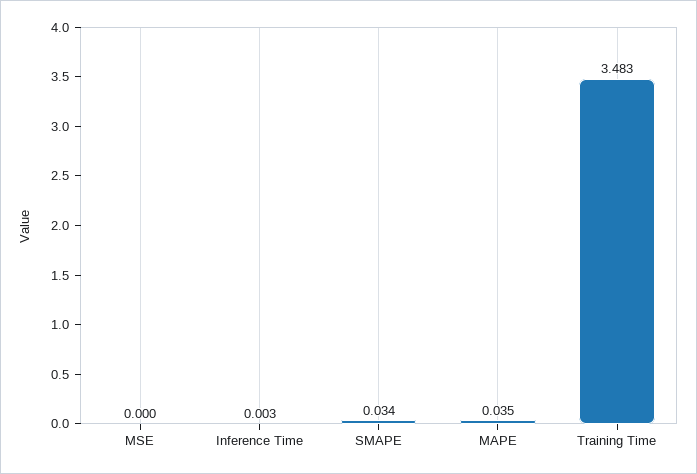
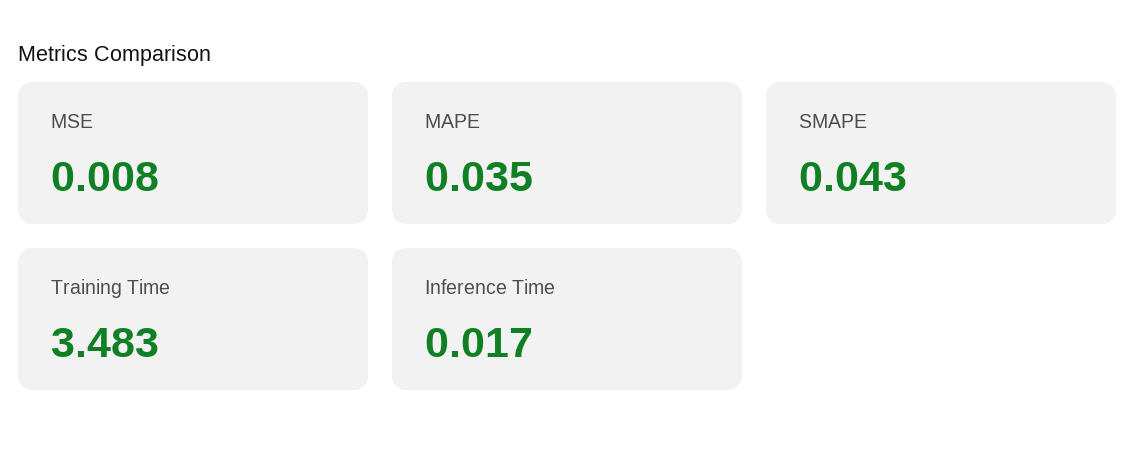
MSE: 0 -> 0.008
Inference Time: 0.003 -> 0.017
SMAPE: 0.034 -> 0.043

